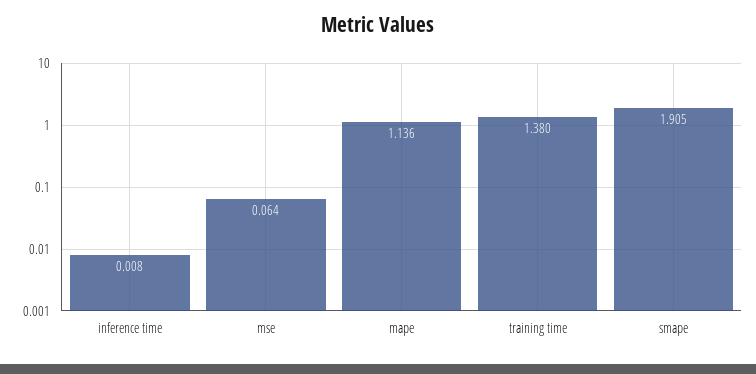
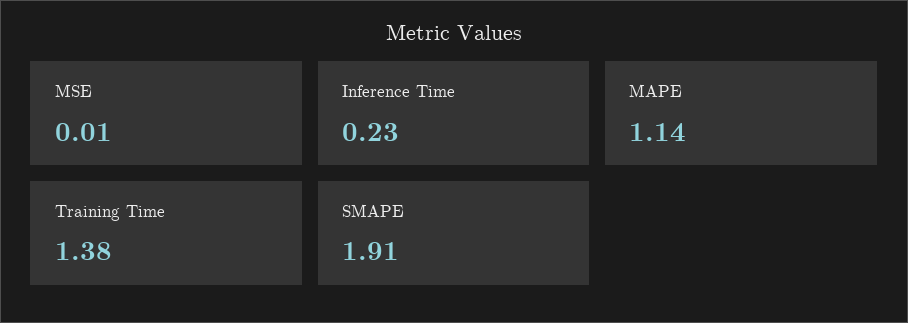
inference time: 0.008 -> 0.23
mse: 0.064 -> 0.01

